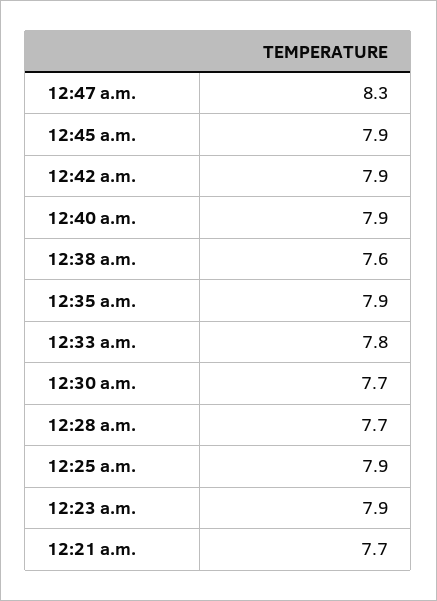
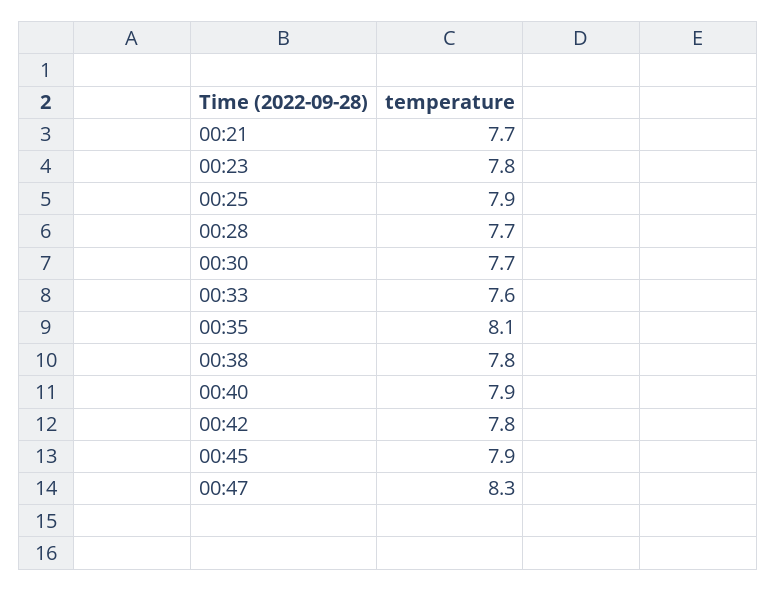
12:42 a.m.: 7.9 -> 7.8
12:38 a.m.: 7.6 -> 7.8
12:35 a.m.: 7.9 -> 8.1
12:33 a.m.: 7.8 -> 7.6
12:23 a.m.: 7.9 -> 7.8

